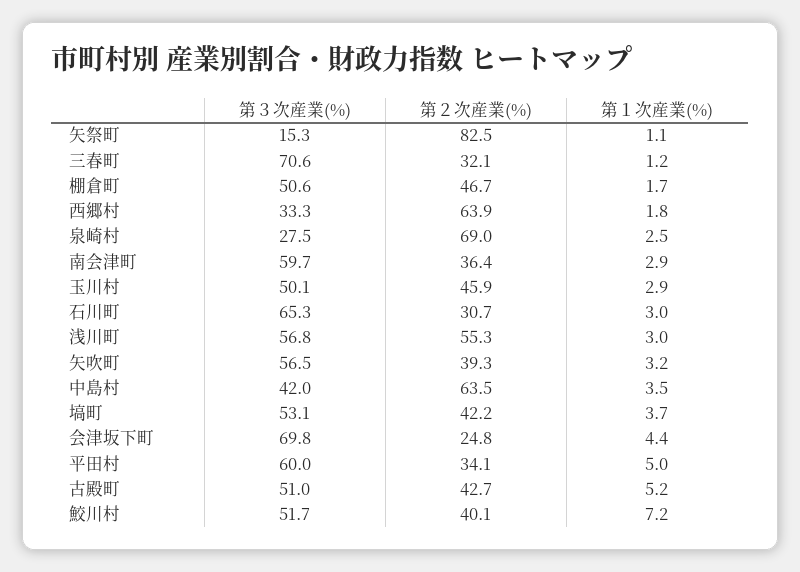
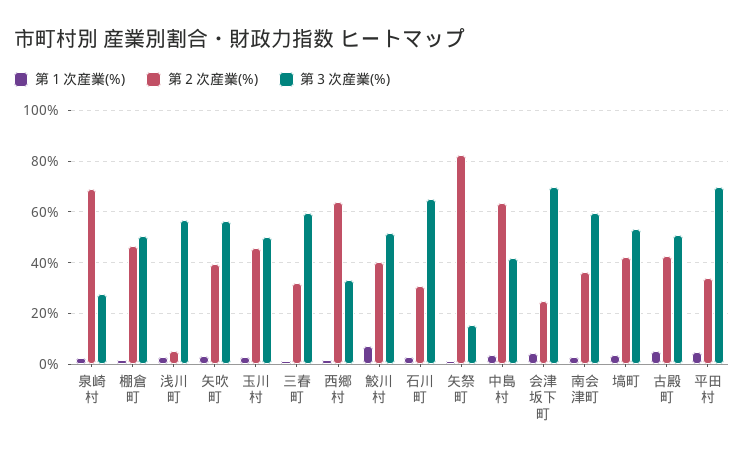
第３次産業(%), 三春町: 70.6 -> 60
第２次産業(%), 浅川町: 55.3 -> 5
第３次産業(%), 平田村: 60 -> 70

